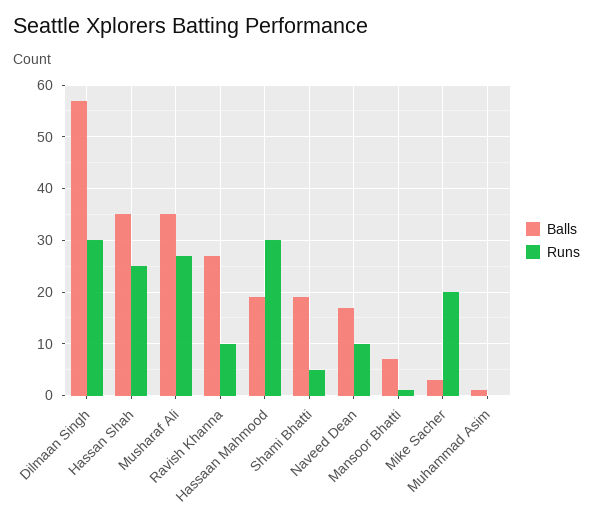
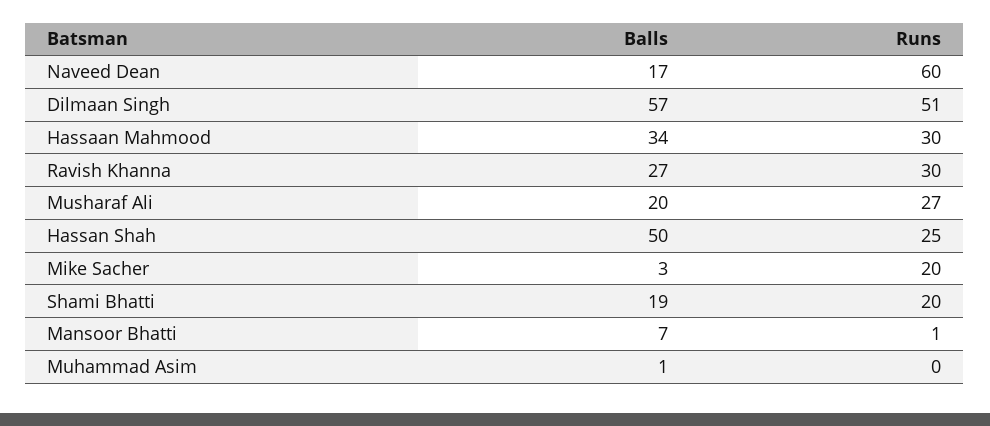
Runs, Dilmaan Singh: 30 -> 51
Balls, Hassan Shah: 35 -> 50
Balls, Musharaf Ali: 35 -> 20
Runs, Ravish Khanna: 10 -> 30
Balls, Hassaan Mahmood: 20 -> 34
Runs, Shami Bhatti: 5 -> 20
Runs, Naveed Dean: 10 -> 60

